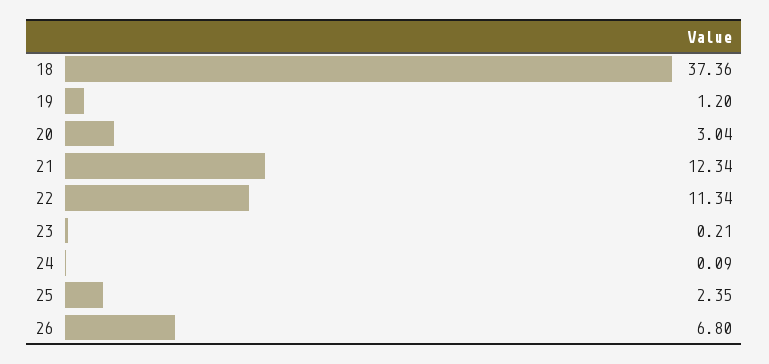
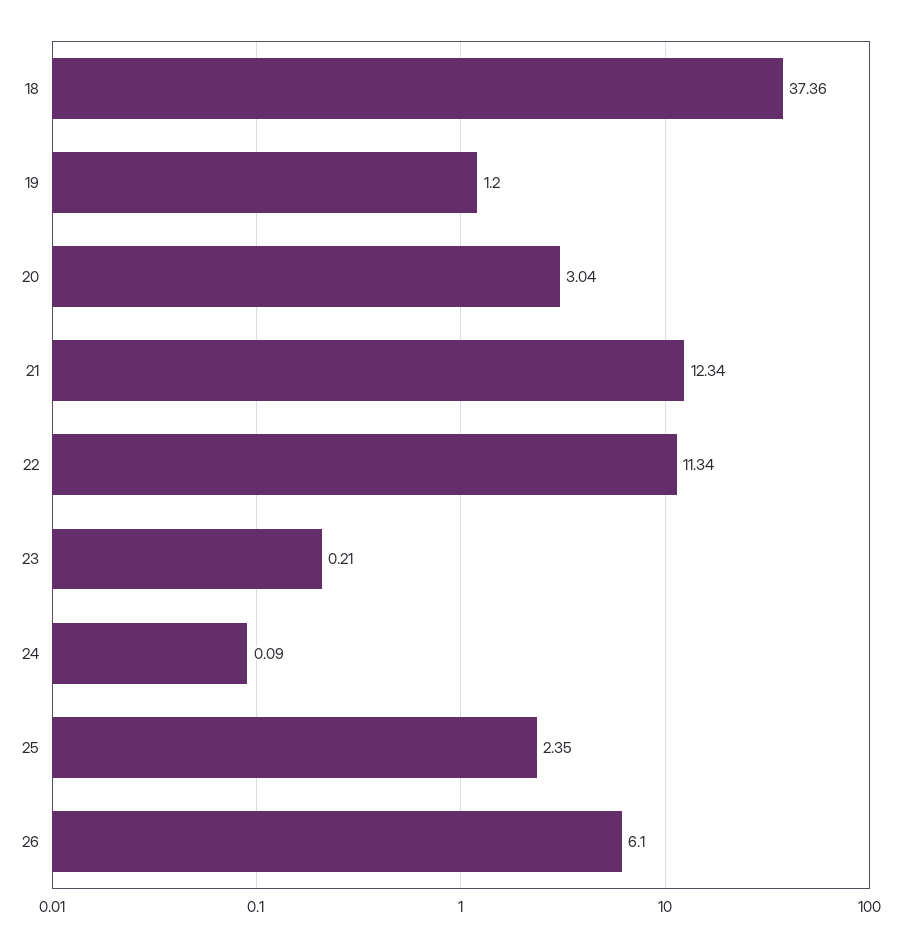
26: 6.8 -> 6.1

